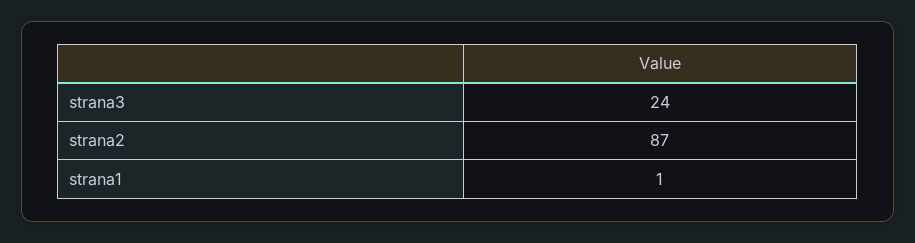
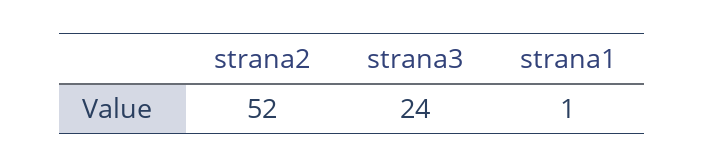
strana2: 87 -> 52

